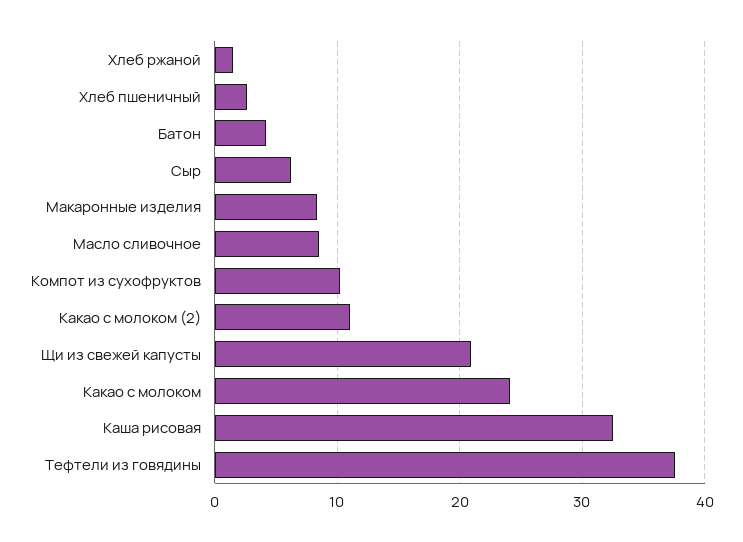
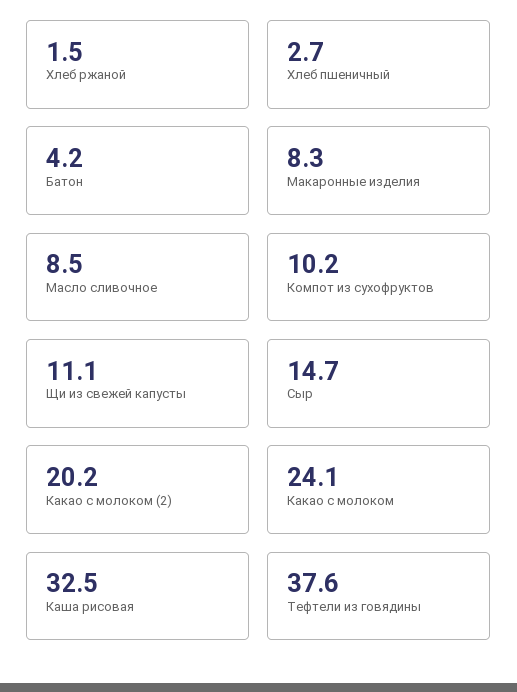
Сыр: 6 -> 14.7
Какао с молоком (2): 11 -> 20.2
Щи из свежей капусты: 21 -> 11.1

